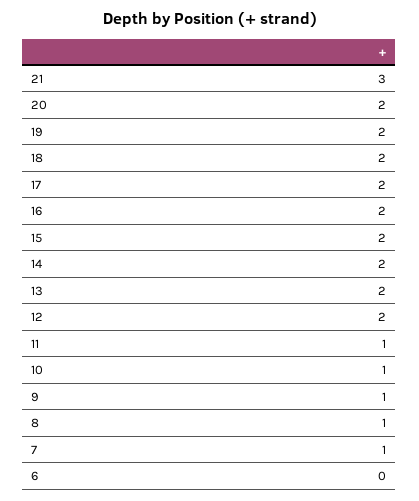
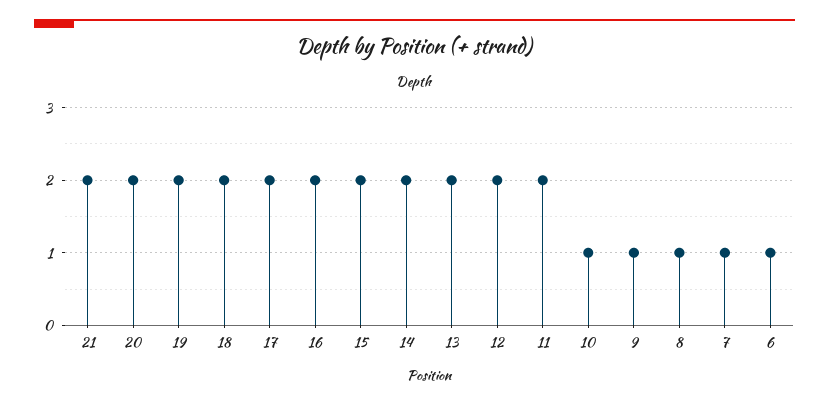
21: 3 -> 2
11: 1 -> 2
6: 0 -> 1

